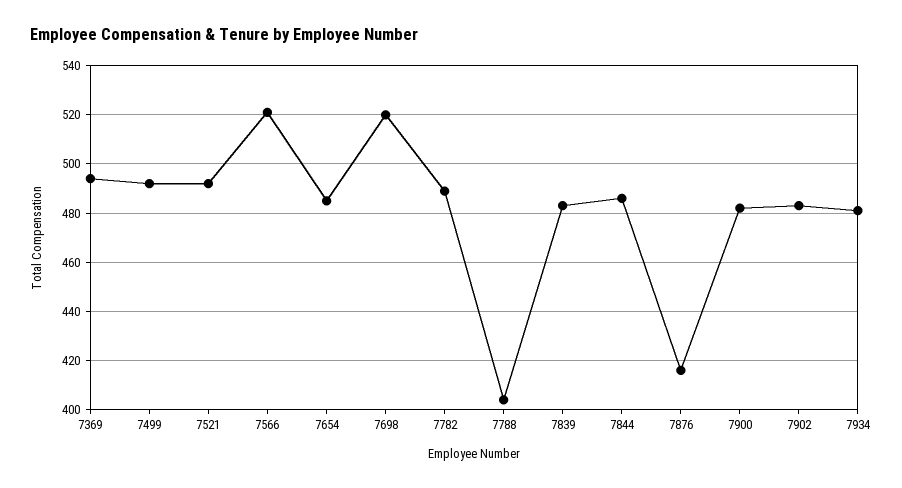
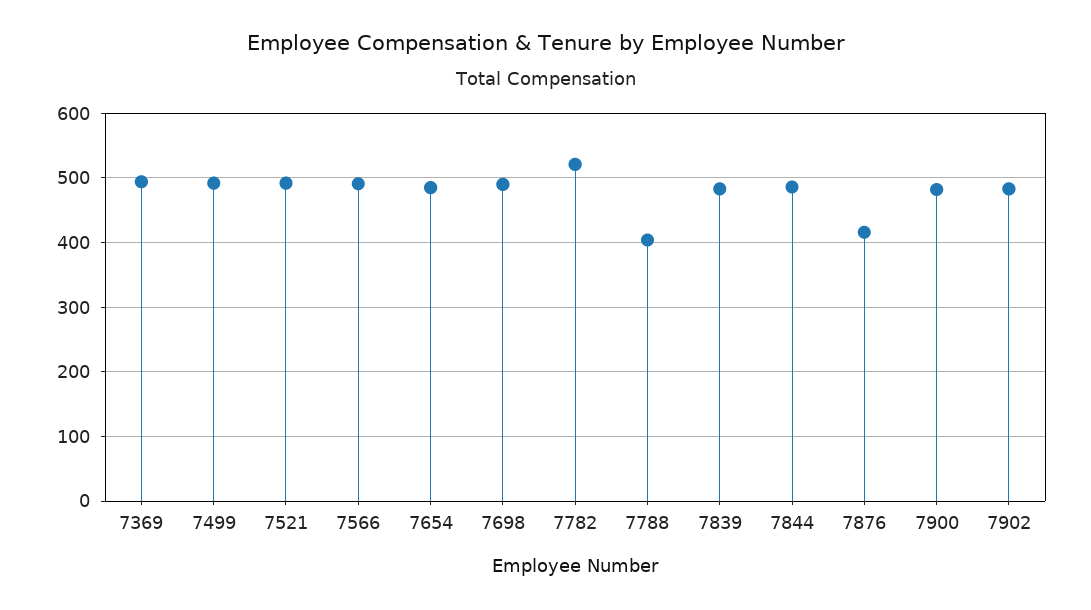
7566: 520 -> 490
7698: 520 -> 490
7782: 490 -> 520
7934: 480 -> none

